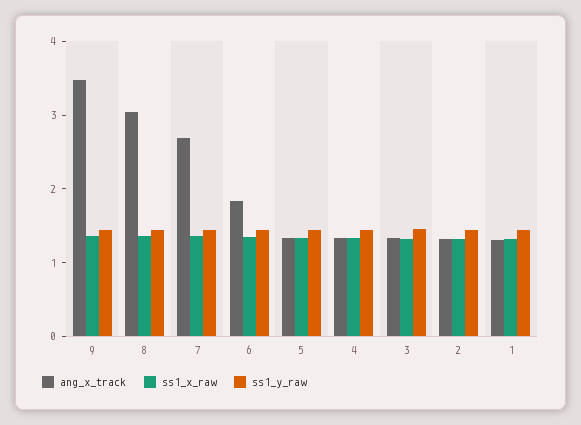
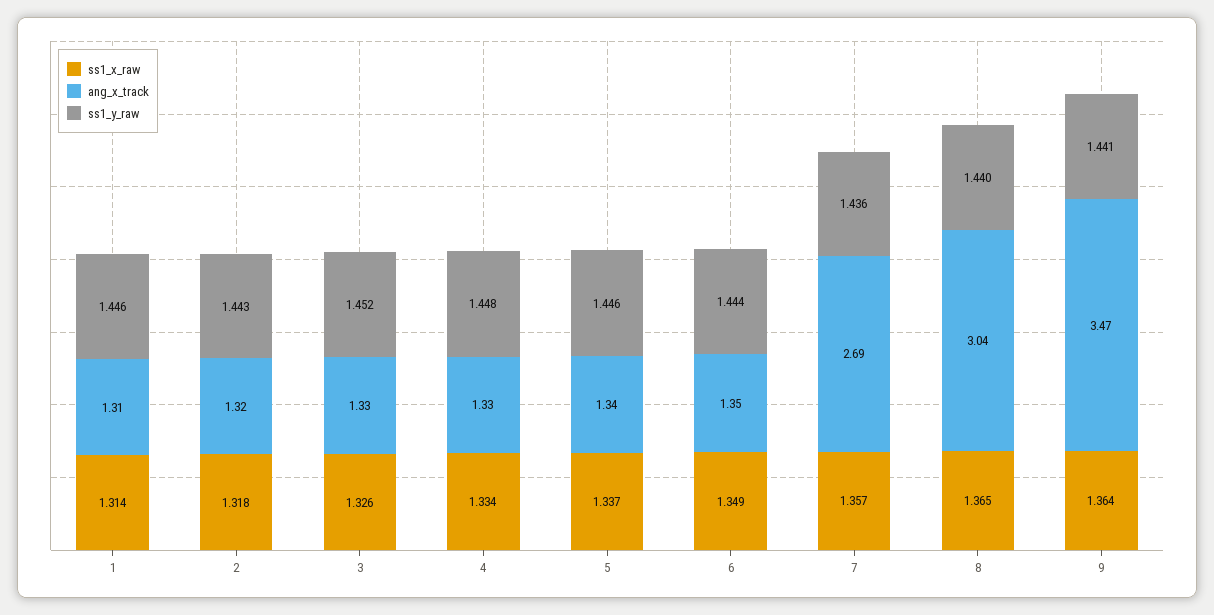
ang_x_track, 6: 1.8 -> 1.35

